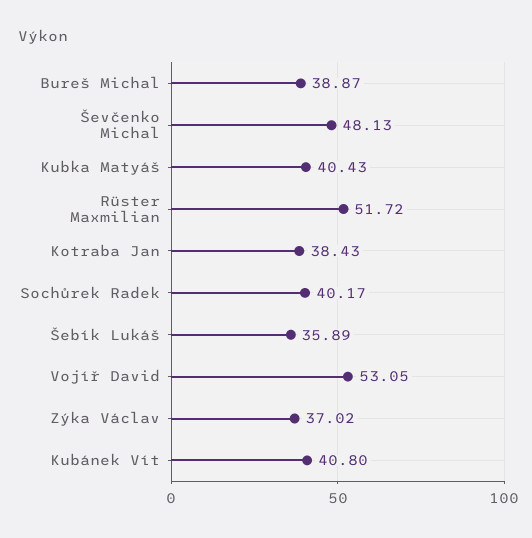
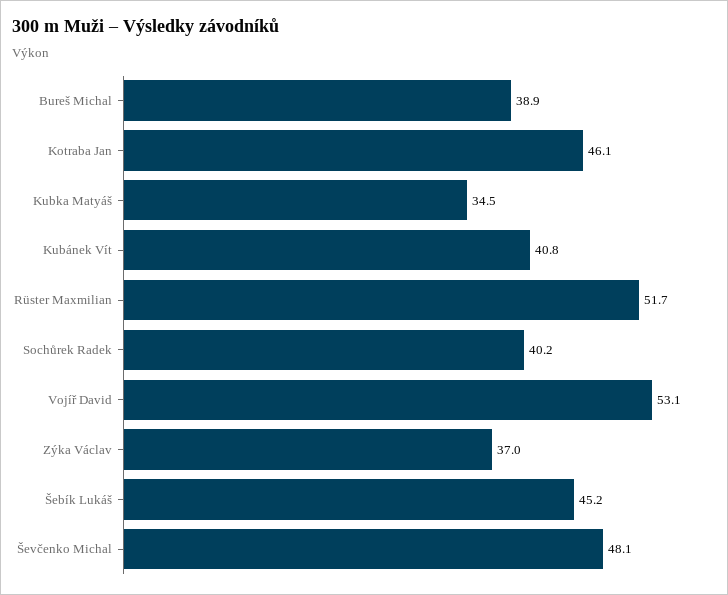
Kubka Matyáš: 40.43 -> 34.5
Kotraba Jan: 38.43 -> 46.1
Šebík Lukáš: 35.89 -> 45.2

